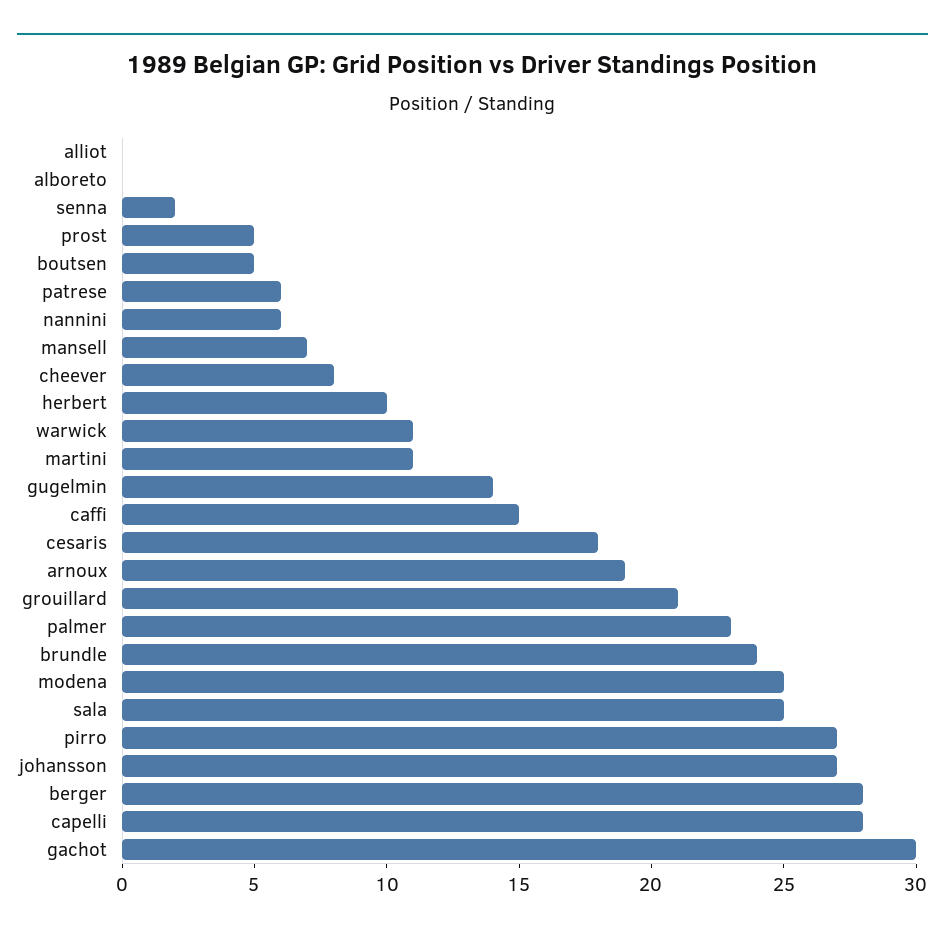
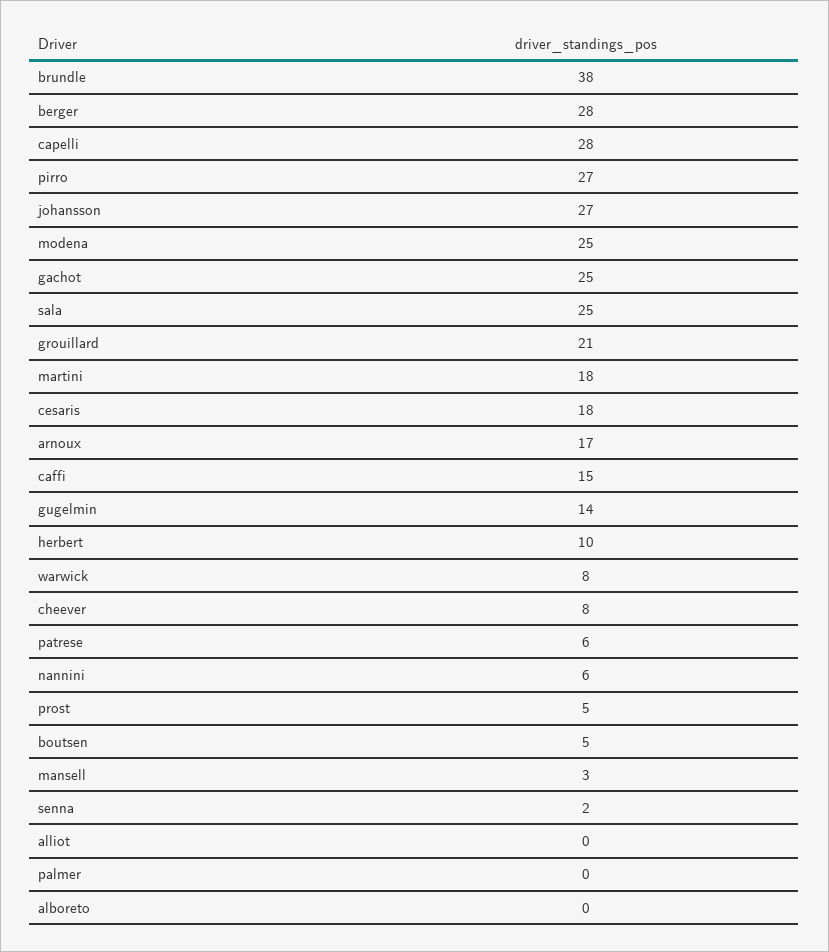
mansell: 7 -> 3
warwick: 11 -> 8
martini: 11 -> 18
arnoux: 19 -> 17
palmer: 23 -> 0
brundle: 24 -> 38
gachot: 30 -> 25

